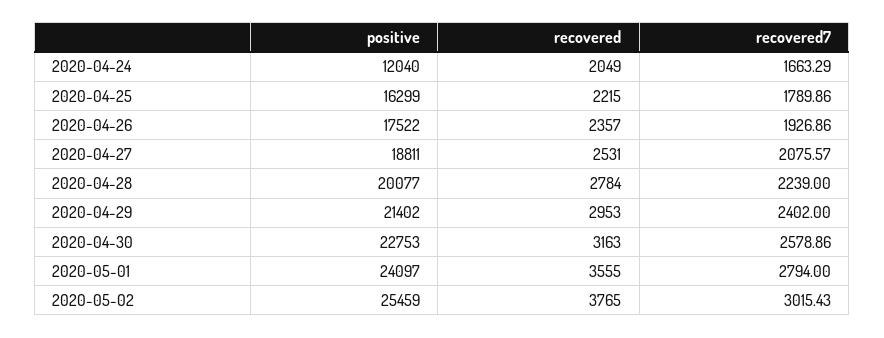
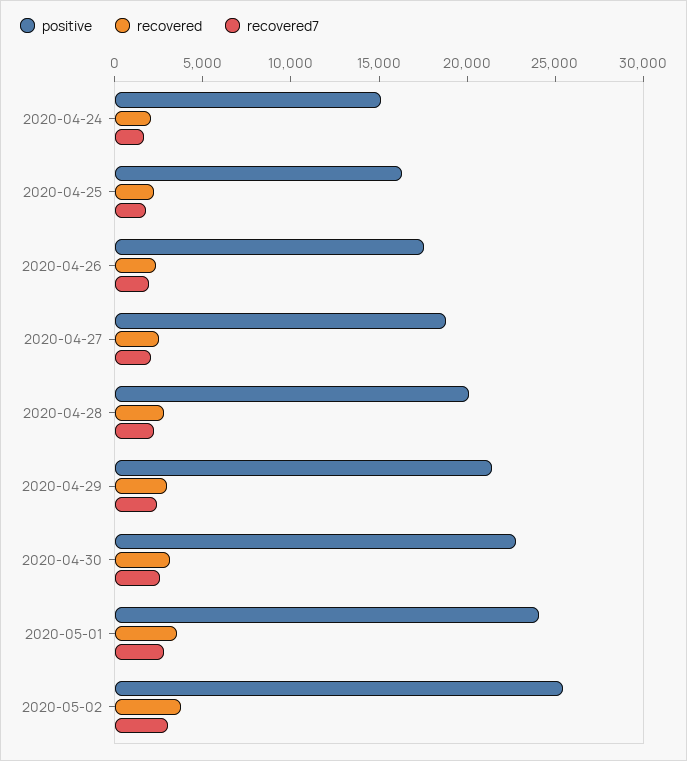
positive, 2020-04-24: 12040 -> 15000

